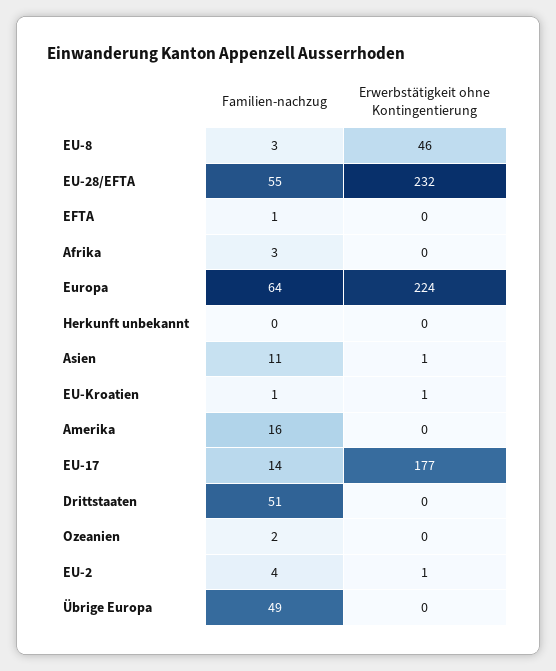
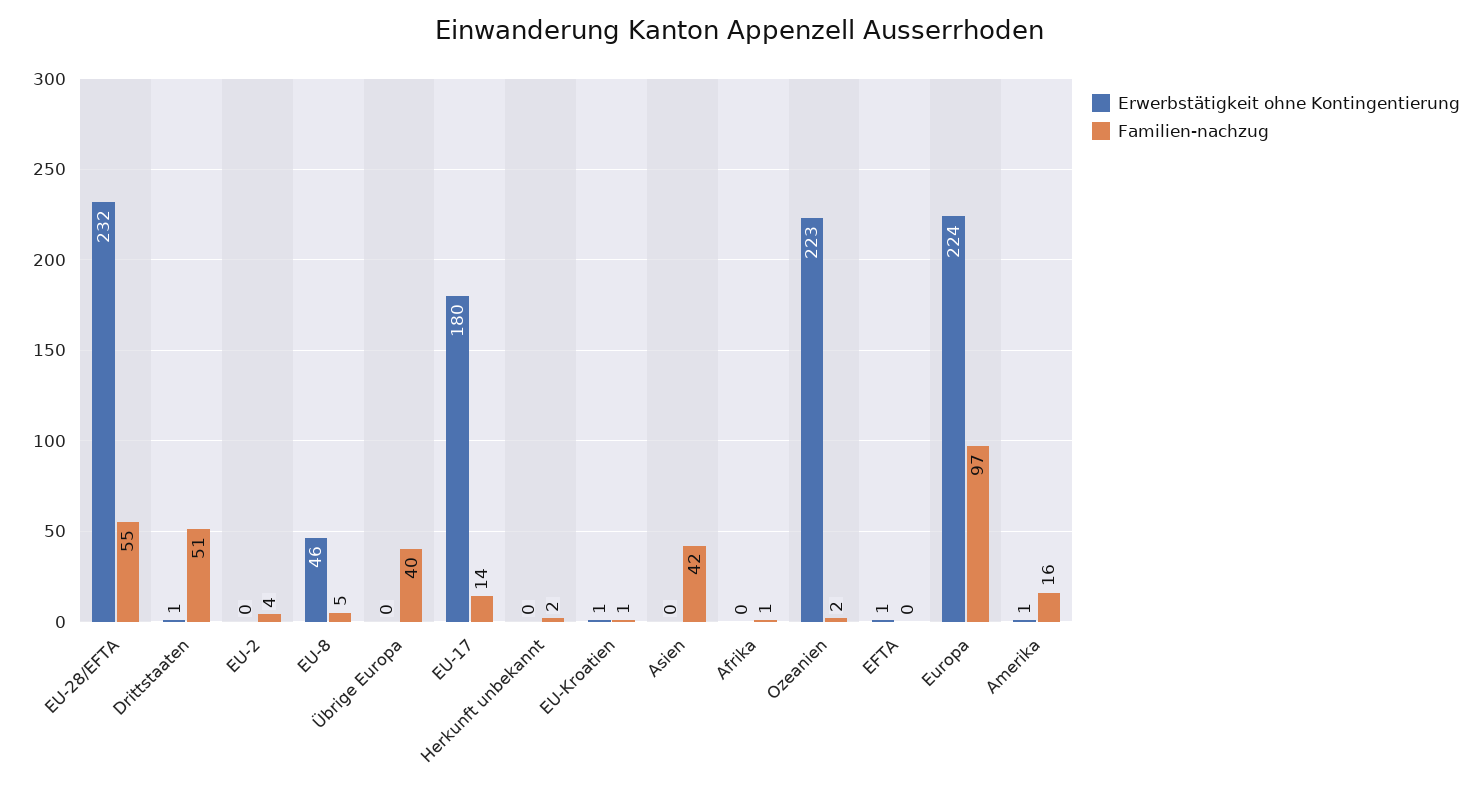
Familien-nachzug, EU-8: 3 -> 5
Familien-nachzug, EFTA: 1 -> 0
Erwerbstätigkeit ohne Kontingentierung, EFTA: 0 -> 1
Familien-nachzug, Afrika: 3 -> 1
Familien-nachzug, Europa: 64 -> 97
Familien-nachzug, Herkunft unbekannt: 0 -> 2
Familien-nachzug, Asien: 11 -> 42
Erwerbstätigkeit ohne Kontingentierung, Asien: 1 -> 0
Erwerbstätigkeit ohne Kontingentierung, Amerika: 0 -> 1
Erwerbstätigkeit ohne Kontingentierung, EU-17: 177 -> 180
Erwerbstätigkeit ohne Kontingentierung, Drittstaaten: 0 -> 1
Erwerbstätigkeit ohne Kontingentierung, Ozeanien: 0 -> 223
Erwerbstätigkeit ohne Kontingentierung, EU-2: 1 -> 0
Familien-nachzug, Übrige Europa: 49 -> 40

